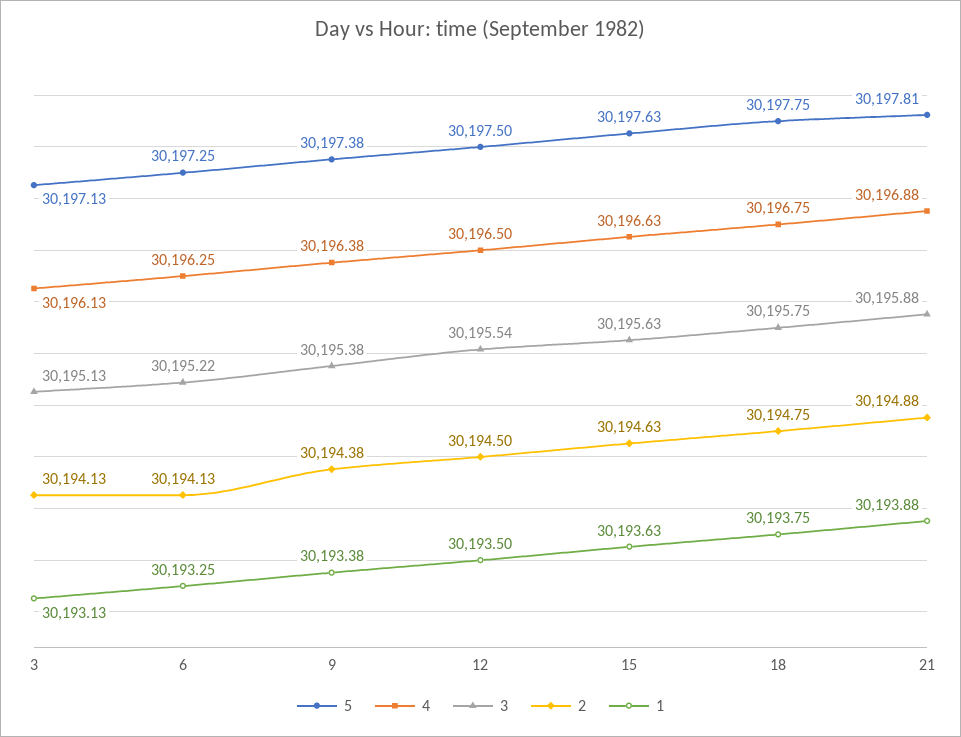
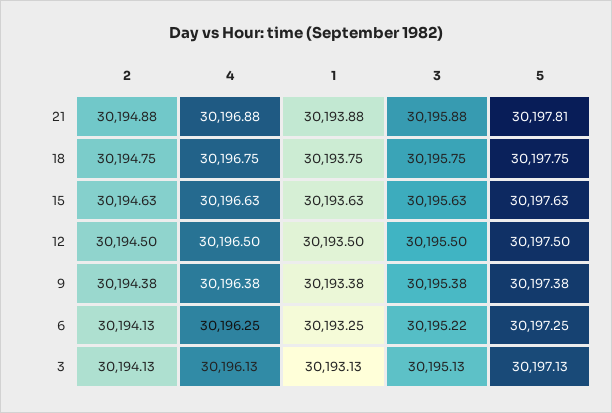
3, 12: 30195.54 -> 30195.5

